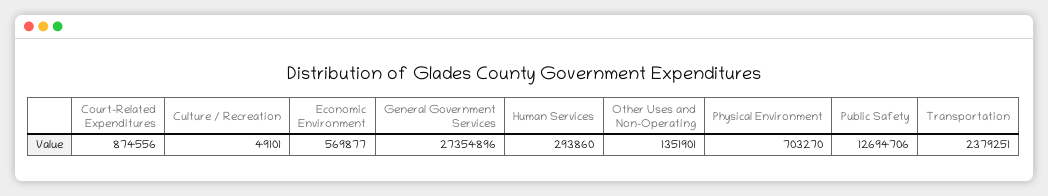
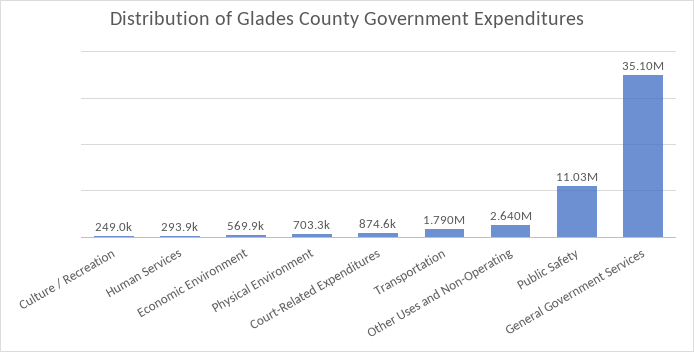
Culture / Recreation: 49101 -> 249000
General Government Services: 27354896 -> 35100000
Other Uses and Non-Operating: 1351901 -> 2640000
Public Safety: 12694706 -> 11030000
Transportation: 2379251 -> 1790000

